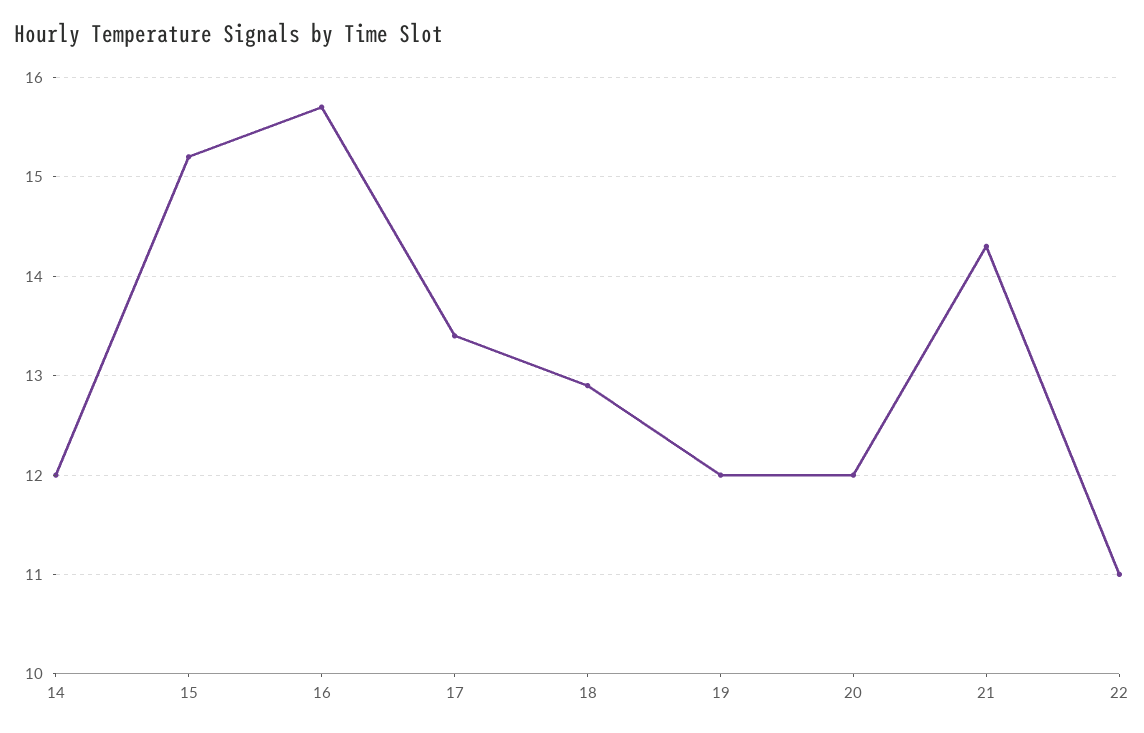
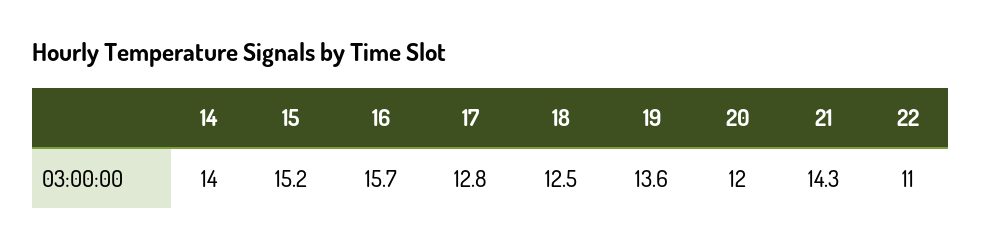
14: 12 -> 14
17: 13.4 -> 12.8
18: 12.9 -> 12.5
19: 12 -> 13.6

